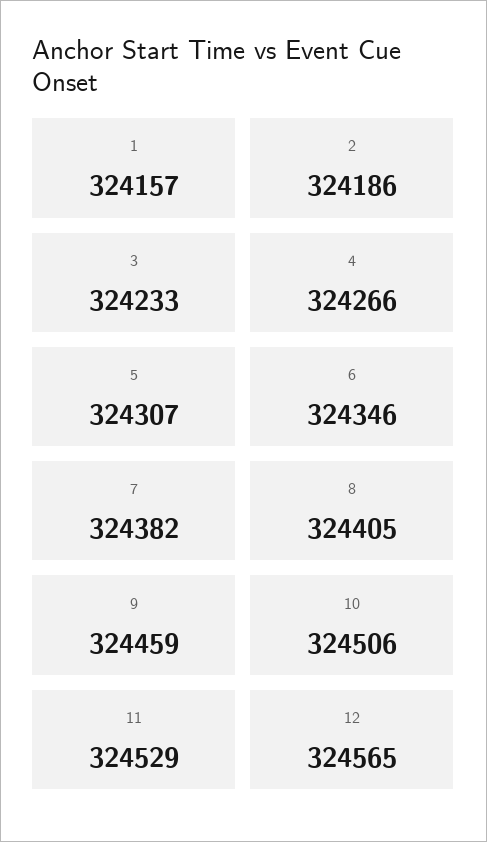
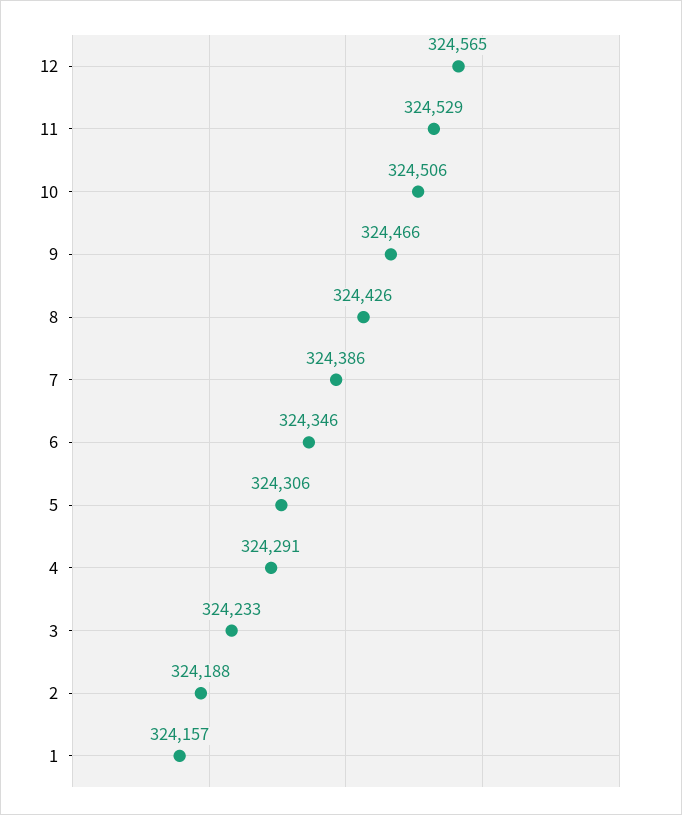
2: 324186 -> 324188
4: 324266 -> 324291
5: 324307 -> 324306
7: 324382 -> 324386
8: 324405 -> 324426
9: 324459 -> 324466

